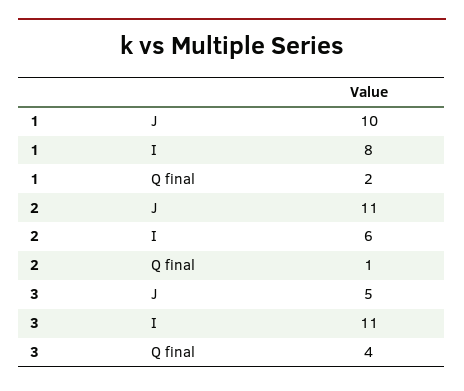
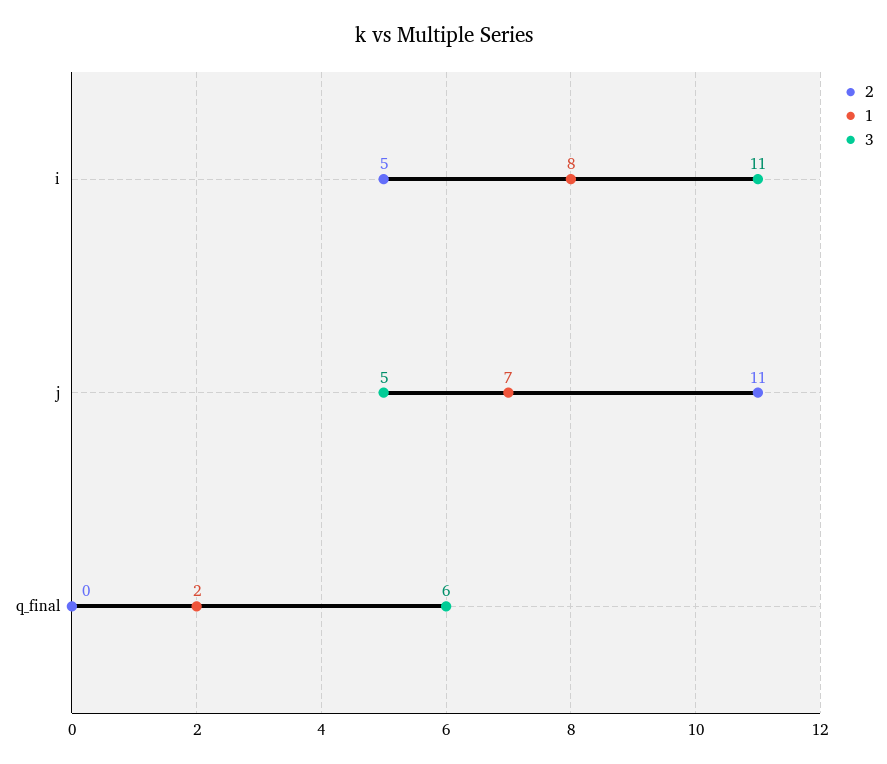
1, J: 10 -> 7
2, I: 6 -> 5
2, Q final: 1 -> 0
3, Q final: 4 -> 6

